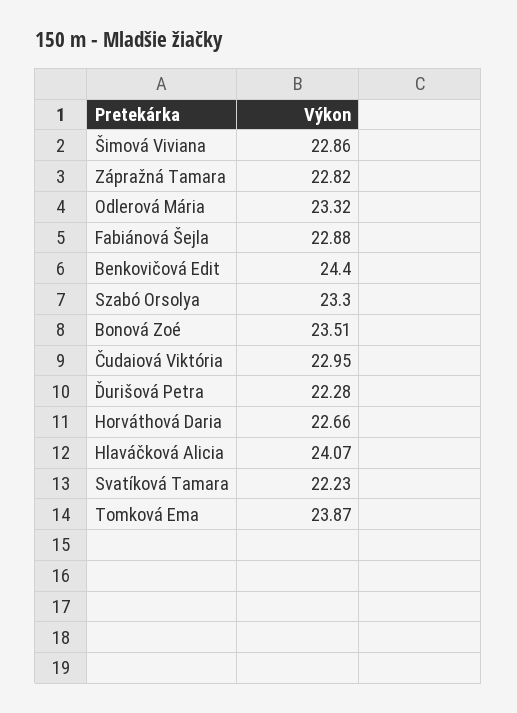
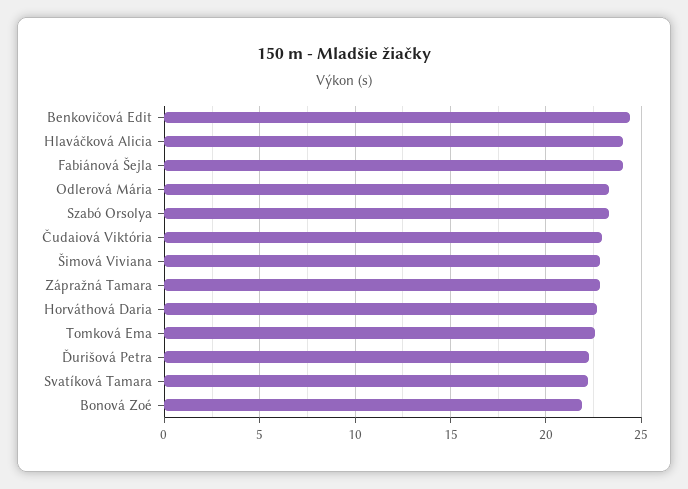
Fabiánová Šejla: 22.88 -> 24
Bonová Zoé: 23.51 -> 22
Tomková Ema: 23.87 -> 22.5

